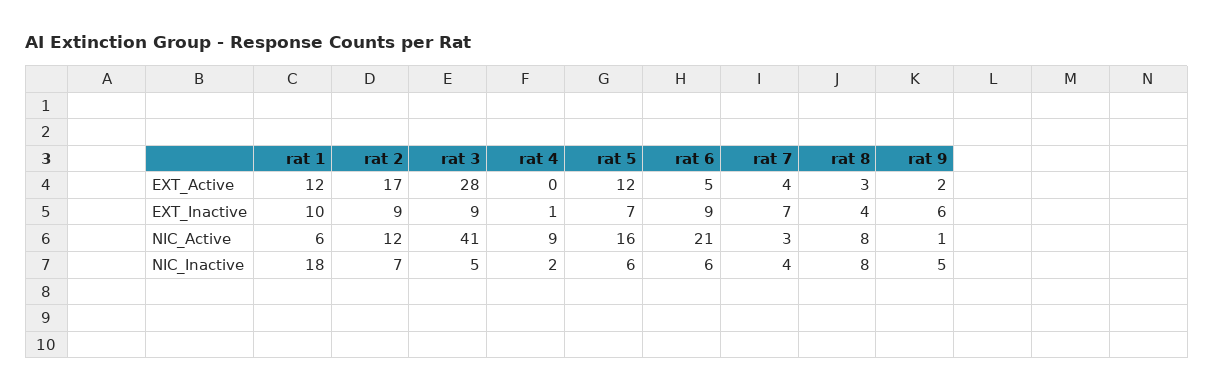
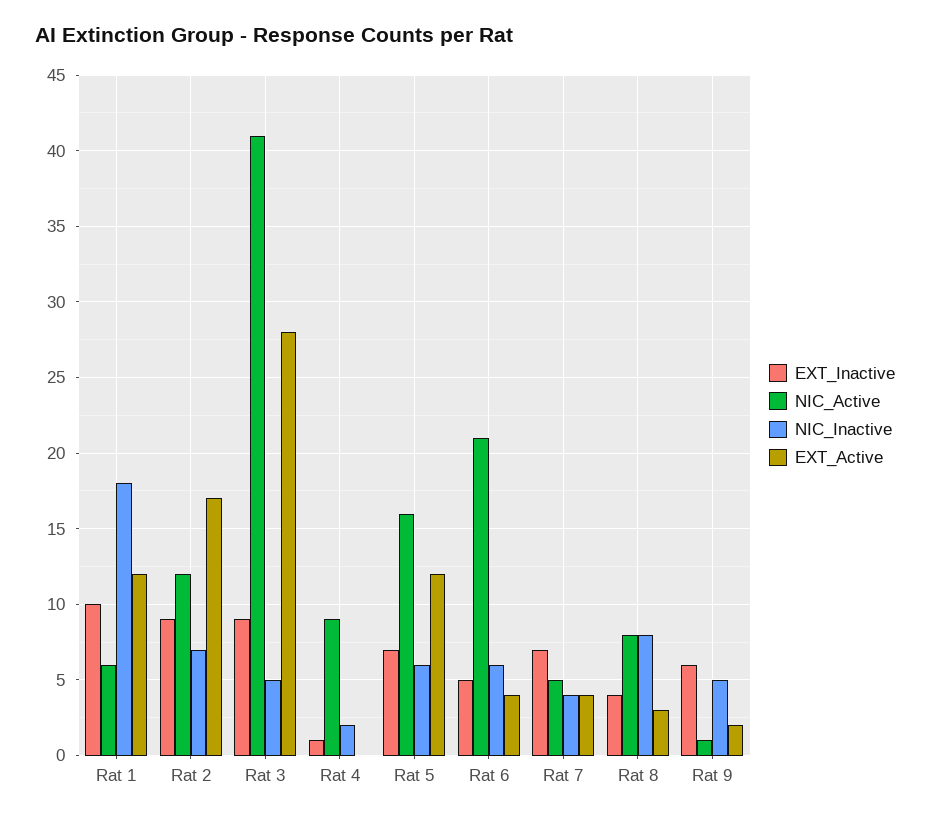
EXT_Active, rat 6: 5 -> 4
EXT_Inactive, rat 6: 9 -> 5
NIC_Active, rat 7: 3 -> 5

